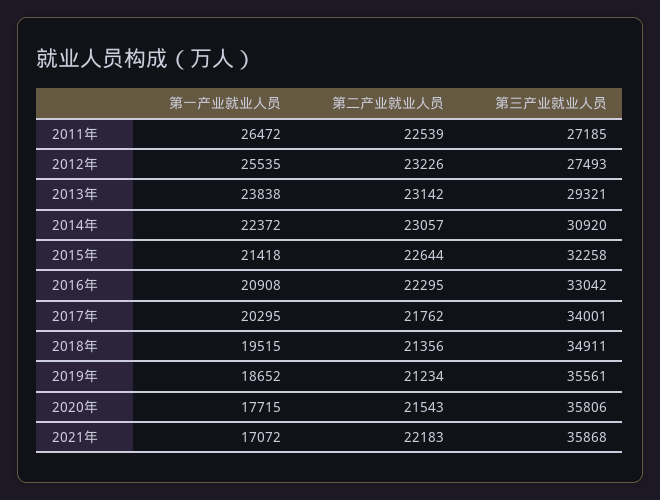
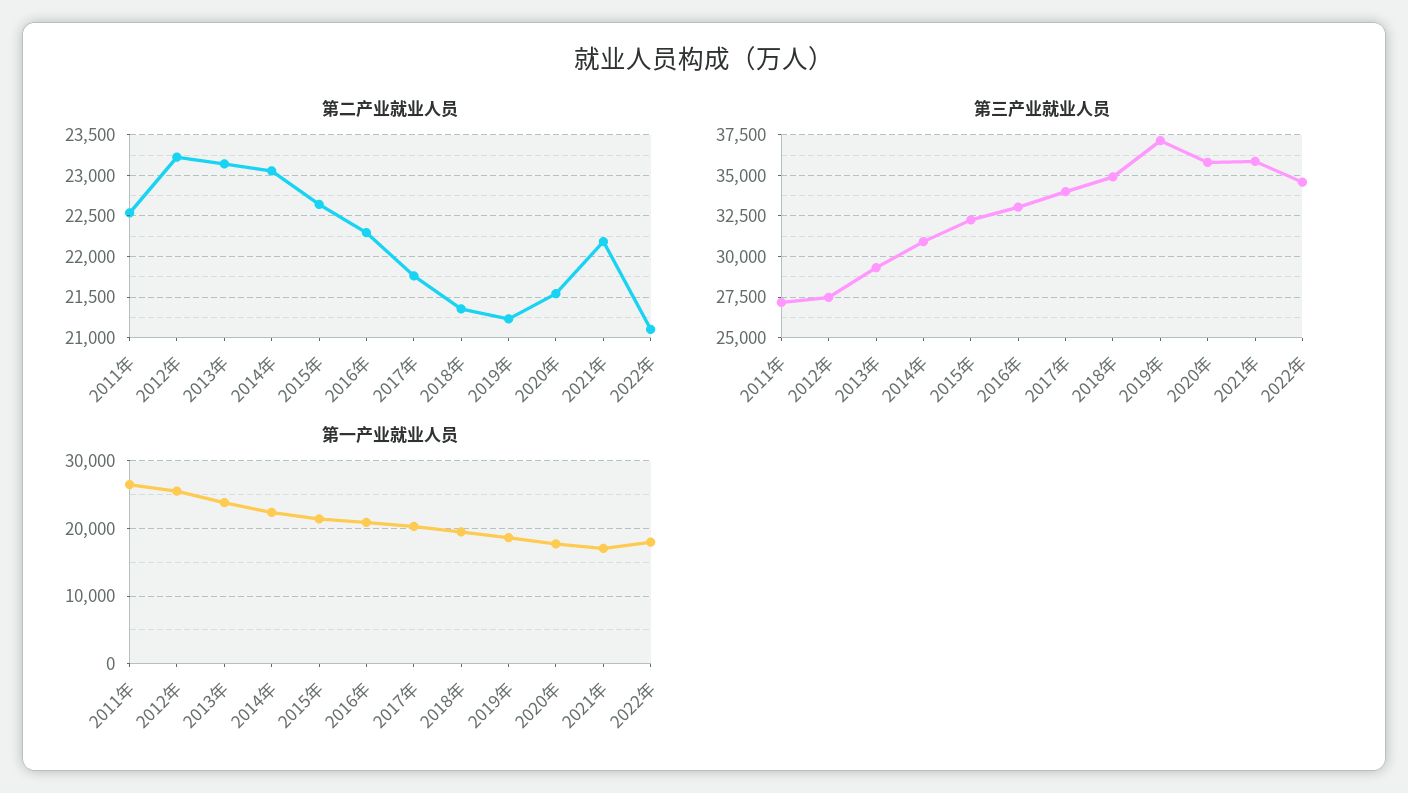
第三产业就业人员, 2019年: 35561 -> 37000
第二产业就业人员, 2022年: none -> 21100
第三产业就业人员, 2022年: none -> 34500
第一产业就业人员, 2022年: none -> 18000

